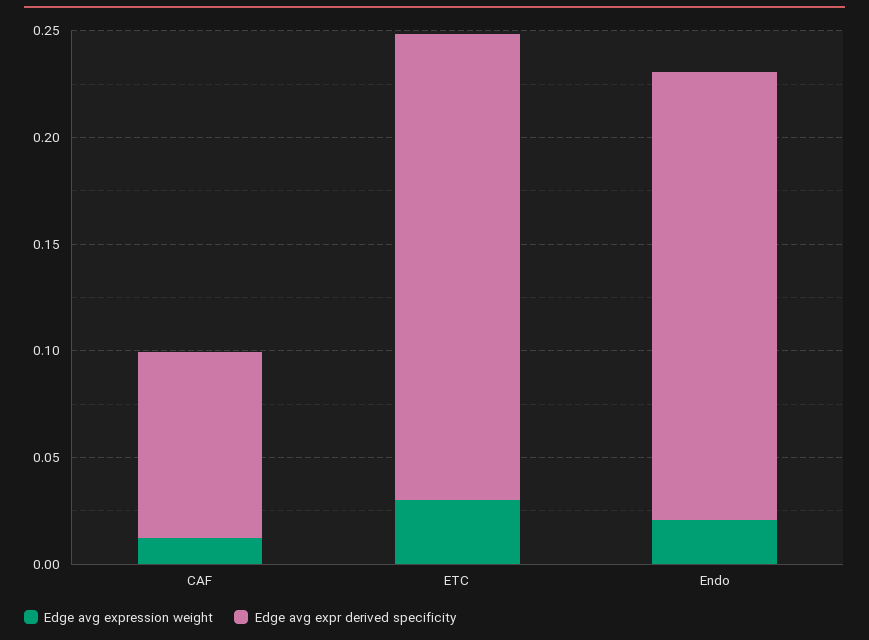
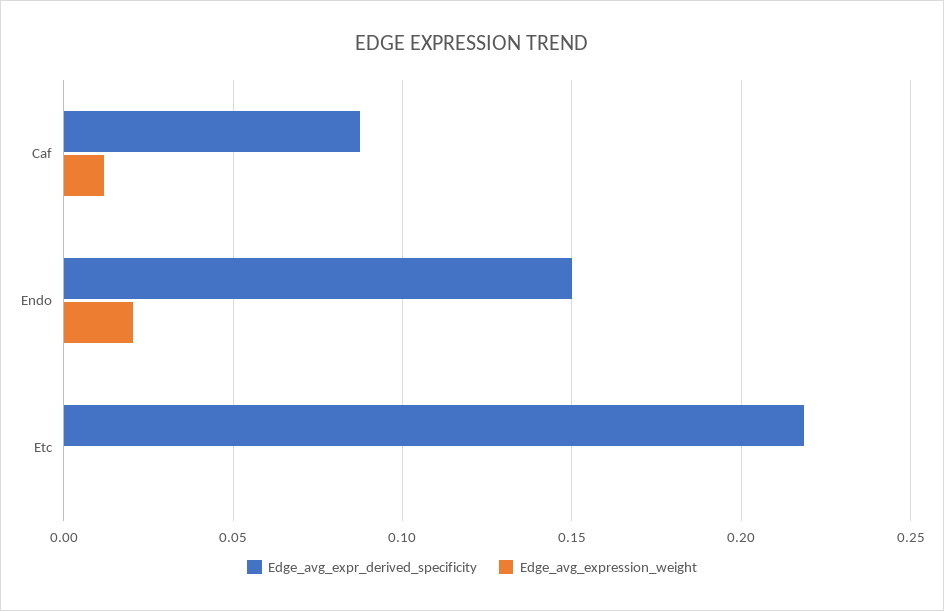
Edge avg expression weight, ETC: 0.03 -> 0
Edge avg expr derived specificity, Endo: 0.21 -> 0.15

